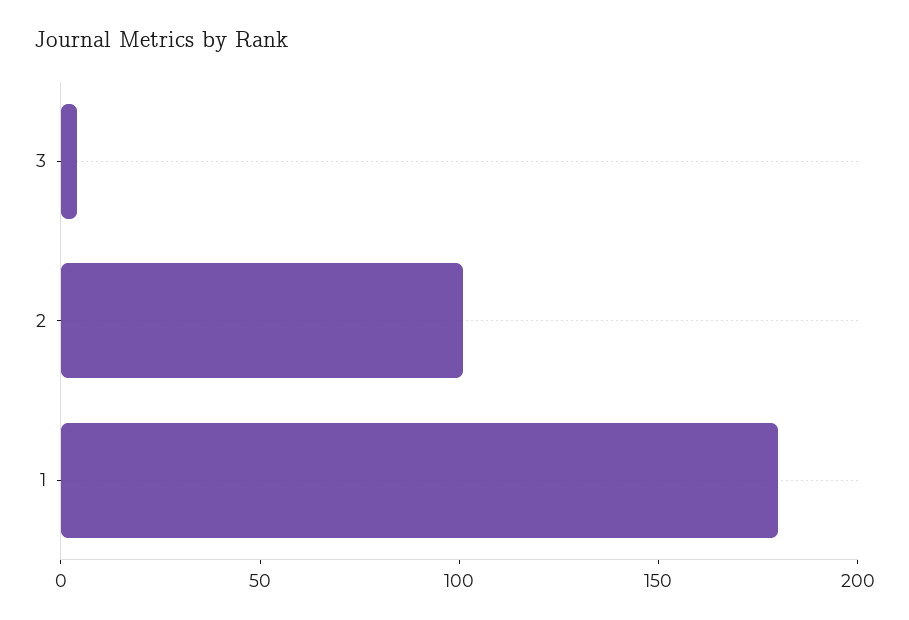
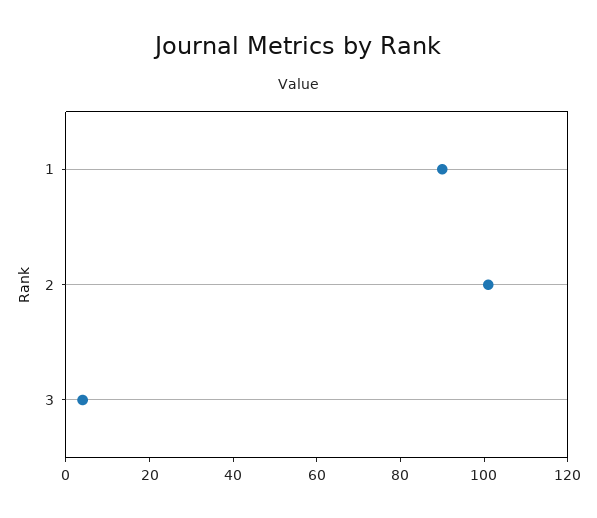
1: 180 -> 90

